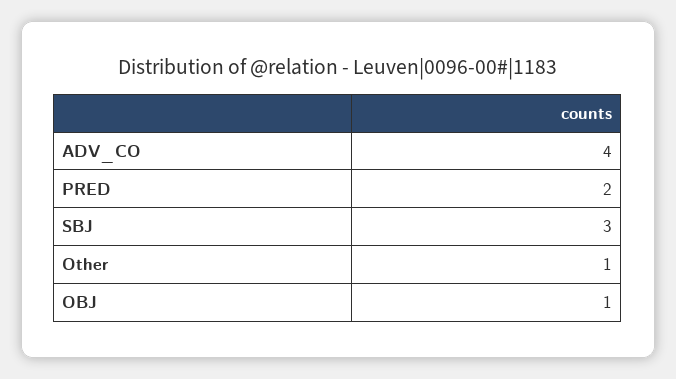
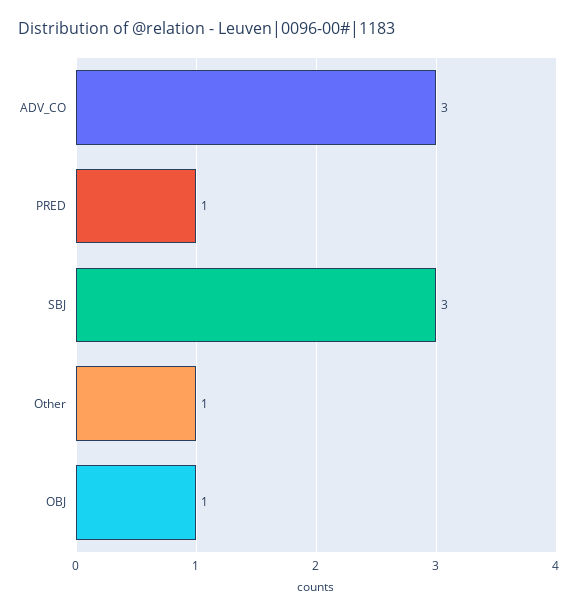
ADV_CO: 4 -> 3
PRED: 2 -> 1

